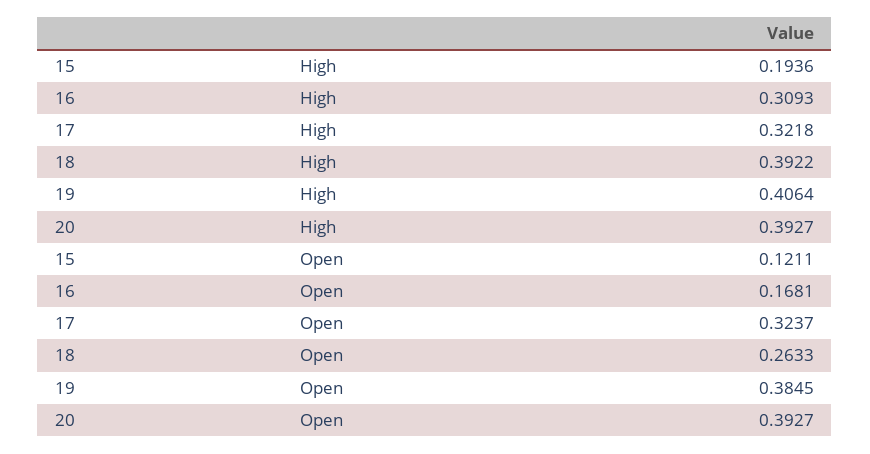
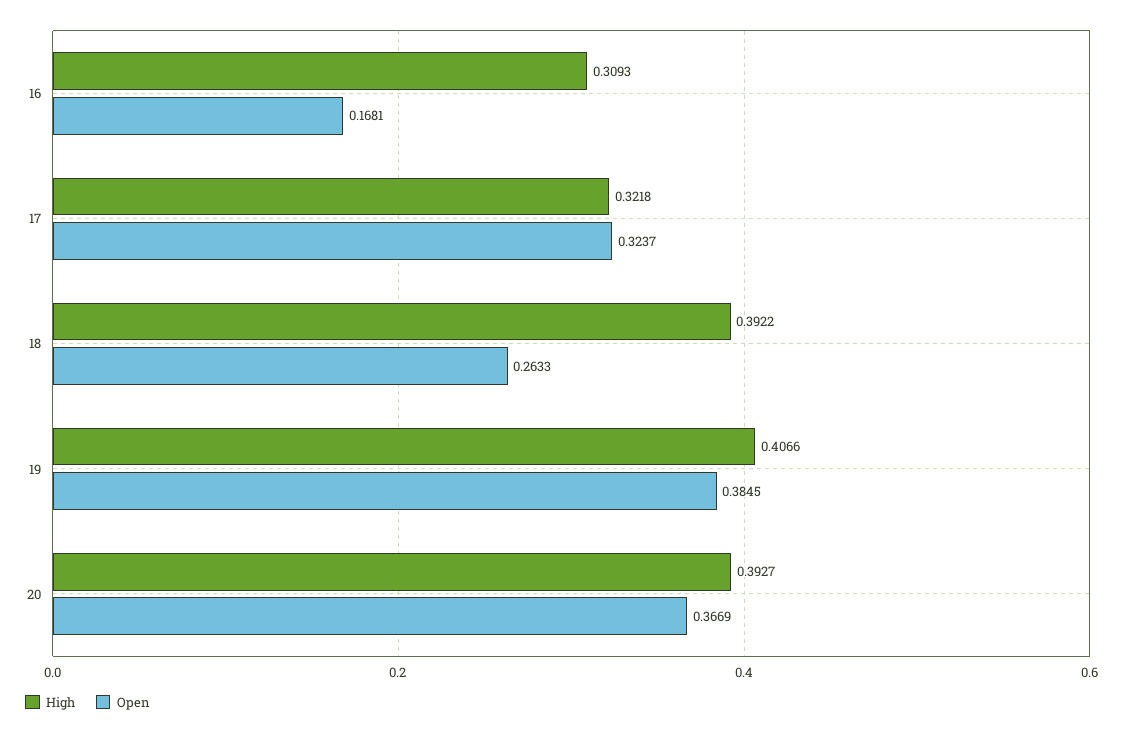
High, 15: 0.1936 -> none
High, 19: 0.4064 -> 0.4066
Open, 15: 0.1211 -> none
Open, 20: 0.3927 -> 0.3669

